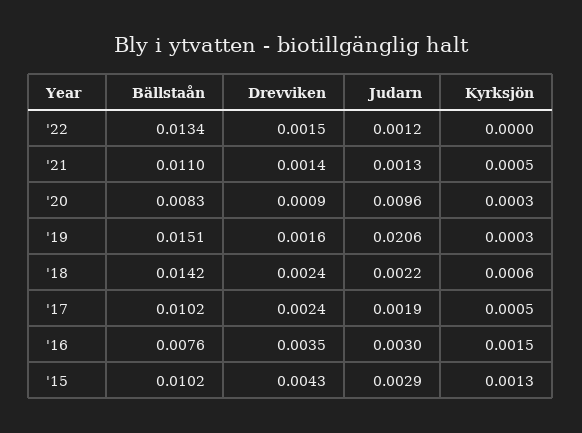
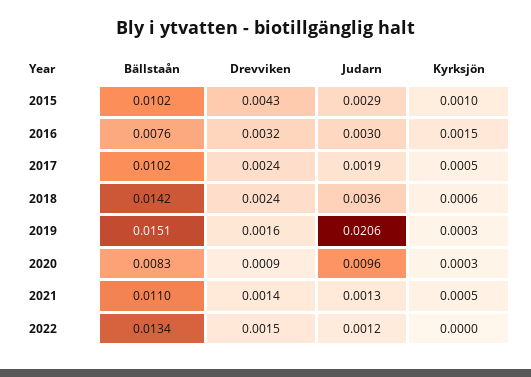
Judarn, '18: 0.0022 -> 0.0036
Drevviken, '16: 0.0035 -> 0.0032
Kyrksjön, '15: 0.0013 -> 0.001

